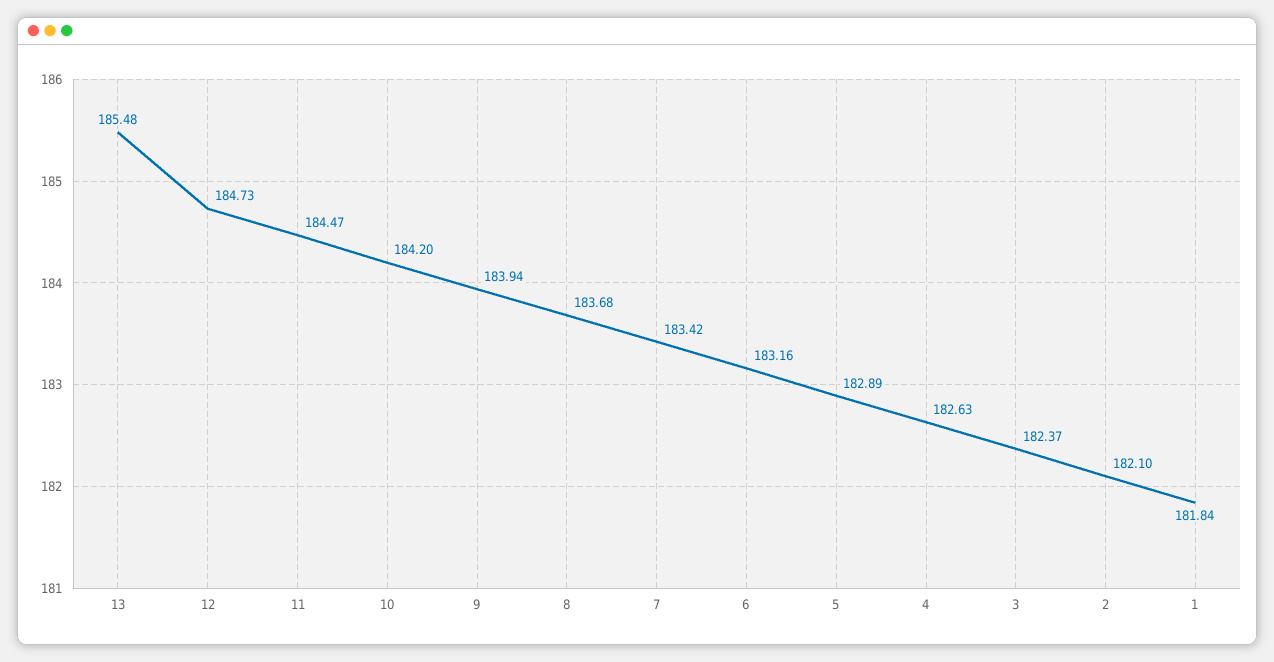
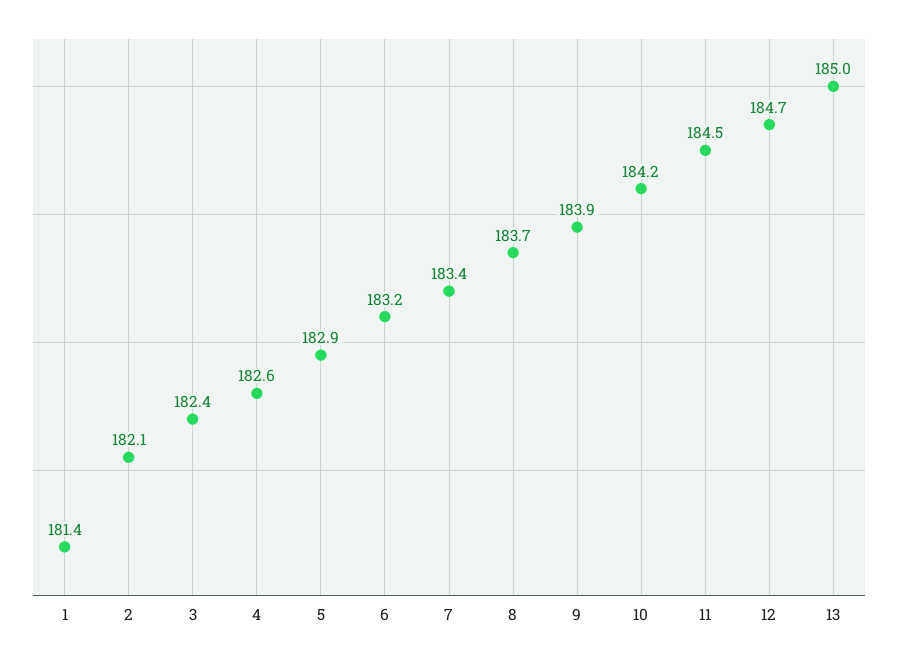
13: 185.48 -> 185
1: 181.84 -> 181.4

